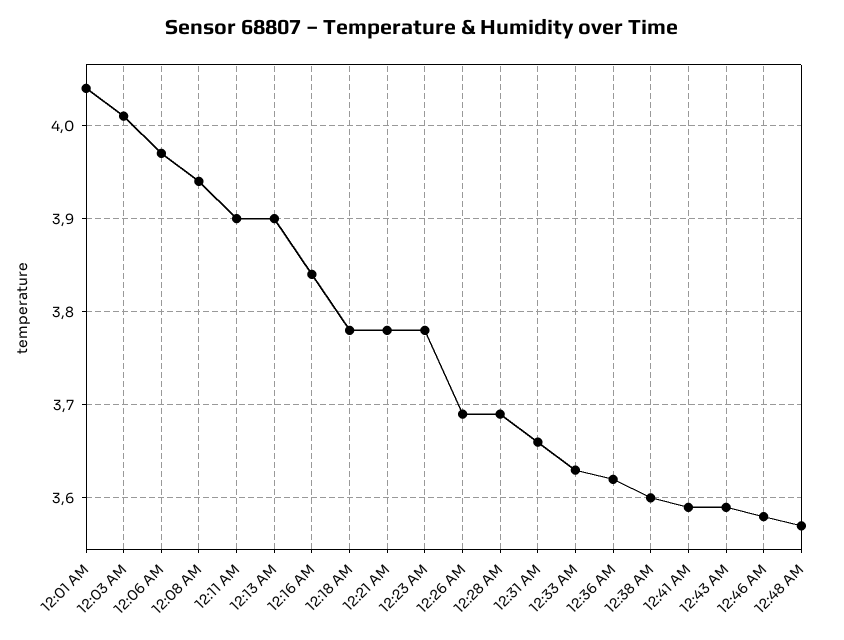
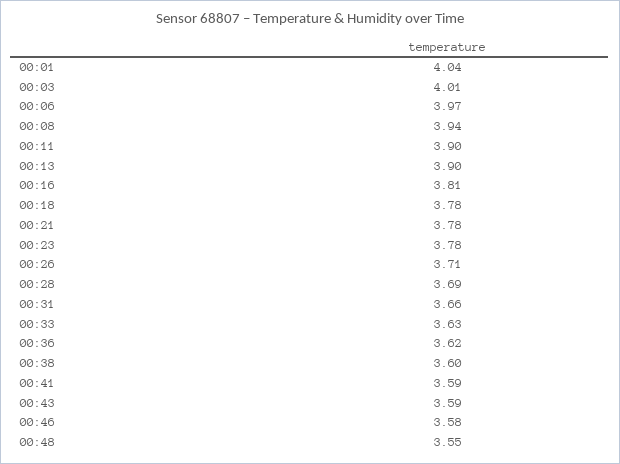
12:16 AM: 3.84 -> 3.81
12:26 AM: 3.69 -> 3.71
12:48 AM: 3.57 -> 3.55

